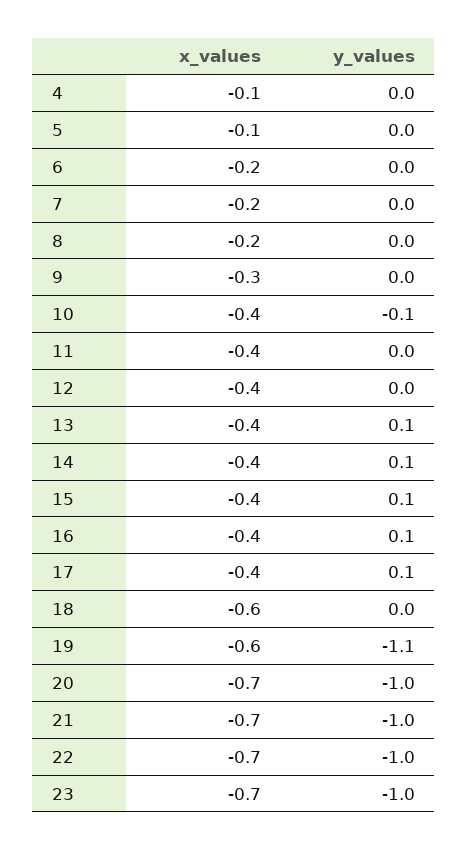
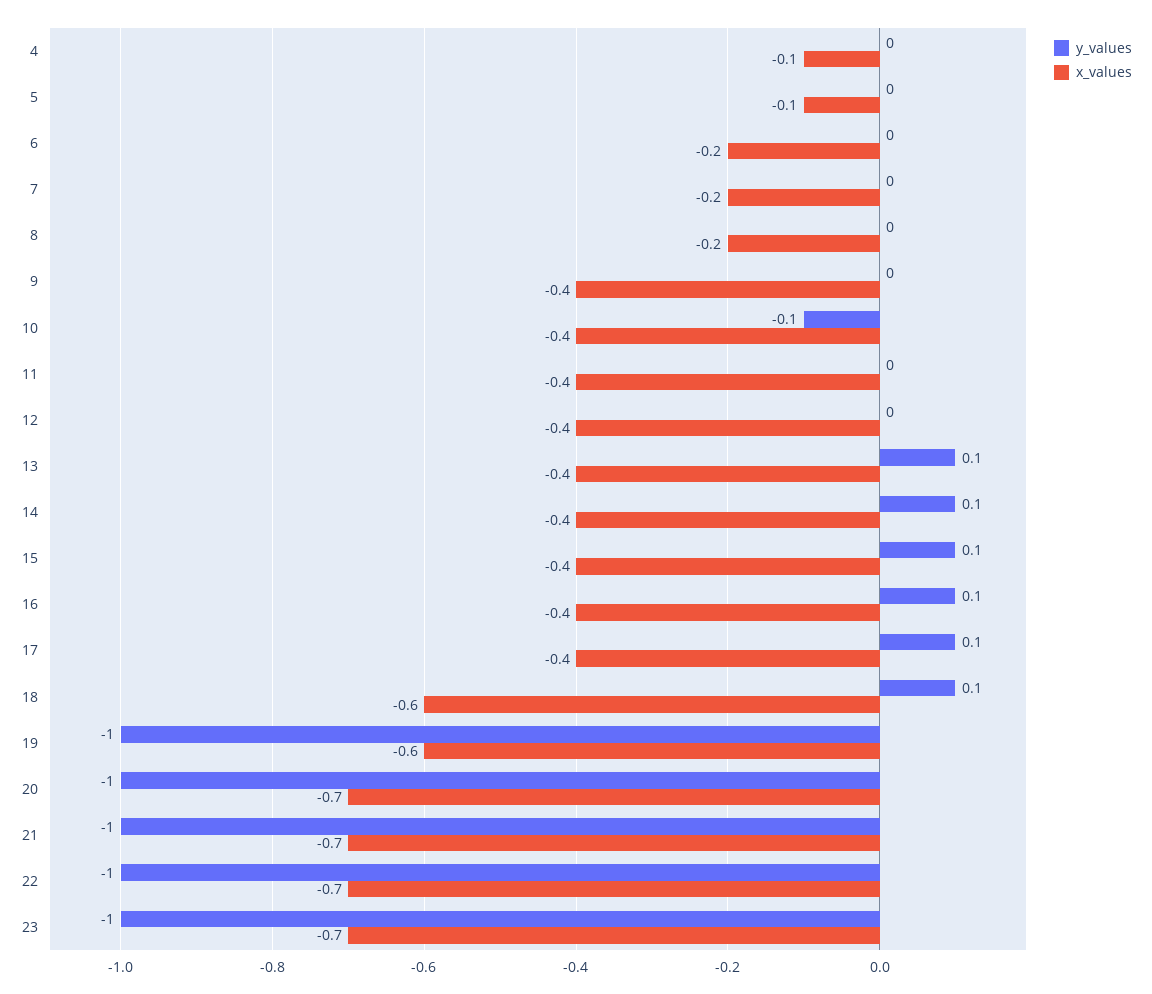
x_values, 9: -0.3 -> -0.4
y_values, 18: 0 -> 0.1
y_values, 19: -1.1 -> -1

